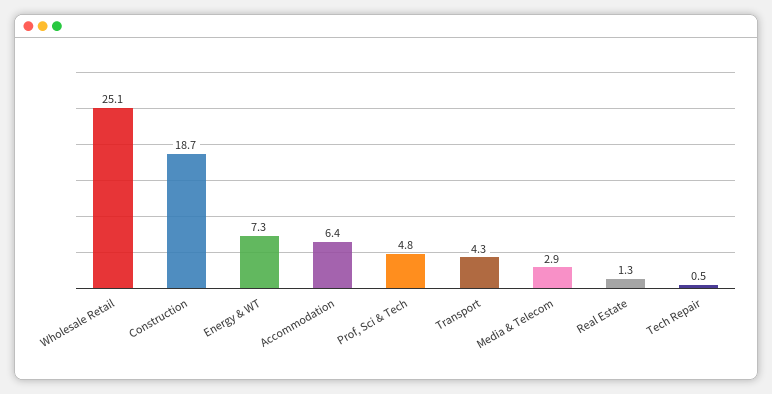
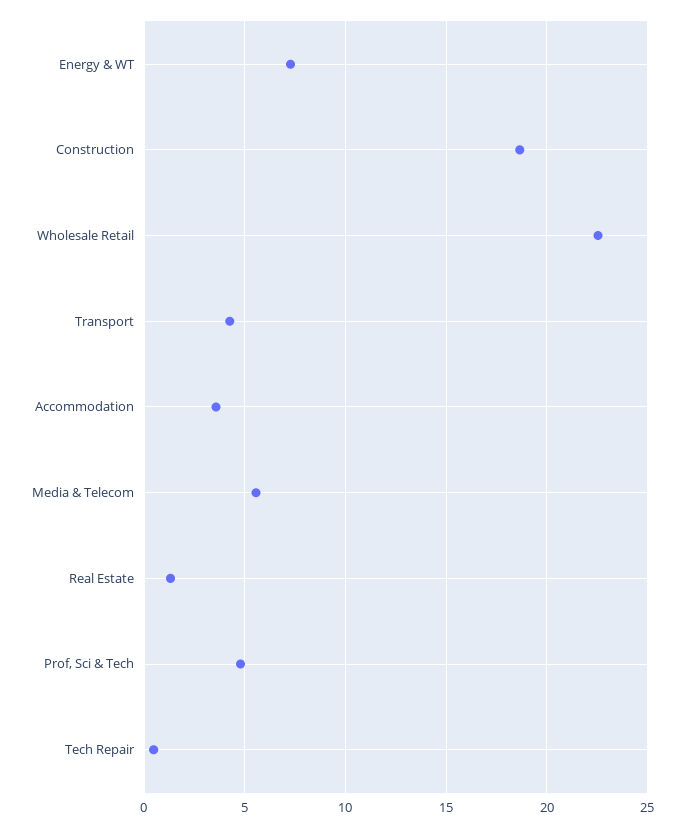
Wholesale Retail: 25.1 -> 22.5
Accommodation: 6.4 -> 3.5
Media & Telecom: 2.9 -> 5.5

